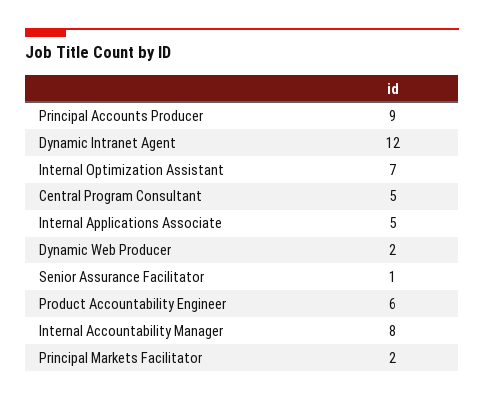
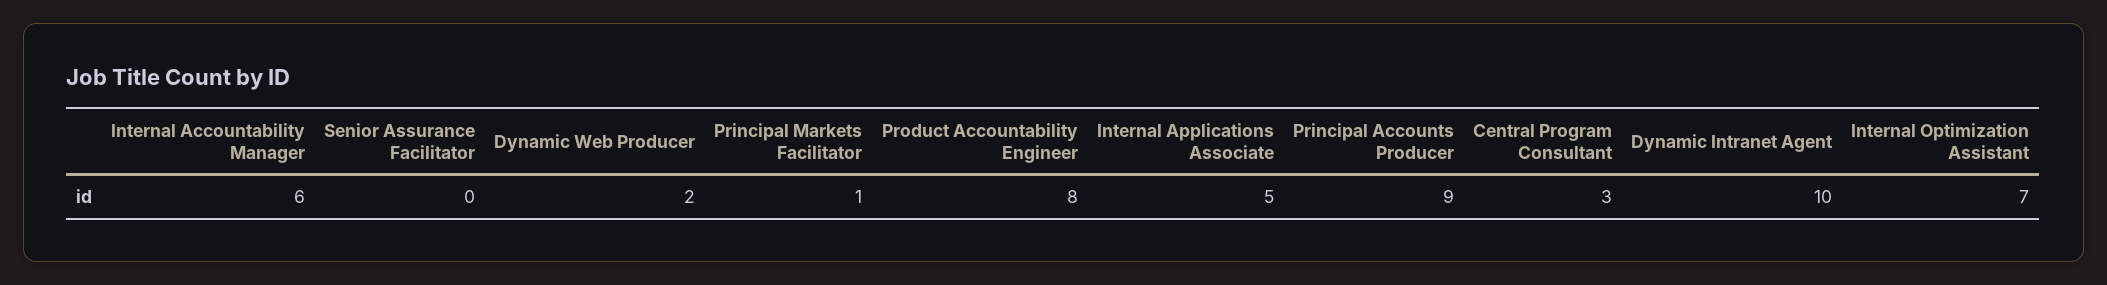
Dynamic Intranet Agent: 12 -> 10
Central Program Consultant: 5 -> 3
Senior Assurance Facilitator: 1 -> 0
Product Accountability Engineer: 6 -> 8
Internal Accountability Manager: 8 -> 6
Principal Markets Facilitator: 2 -> 1

